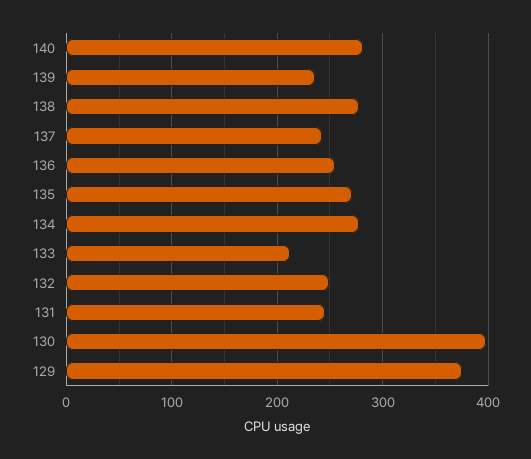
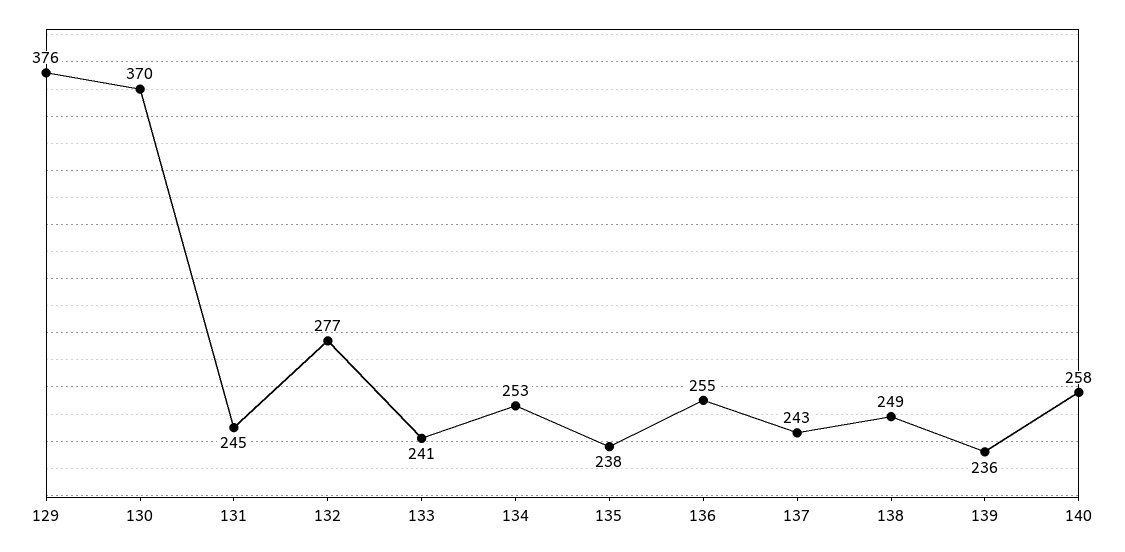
140: 280 -> 258
138: 280 -> 249
135: 270 -> 238
134: 280 -> 253
133: 210 -> 241
132: 250 -> 277
130: 400 -> 370

